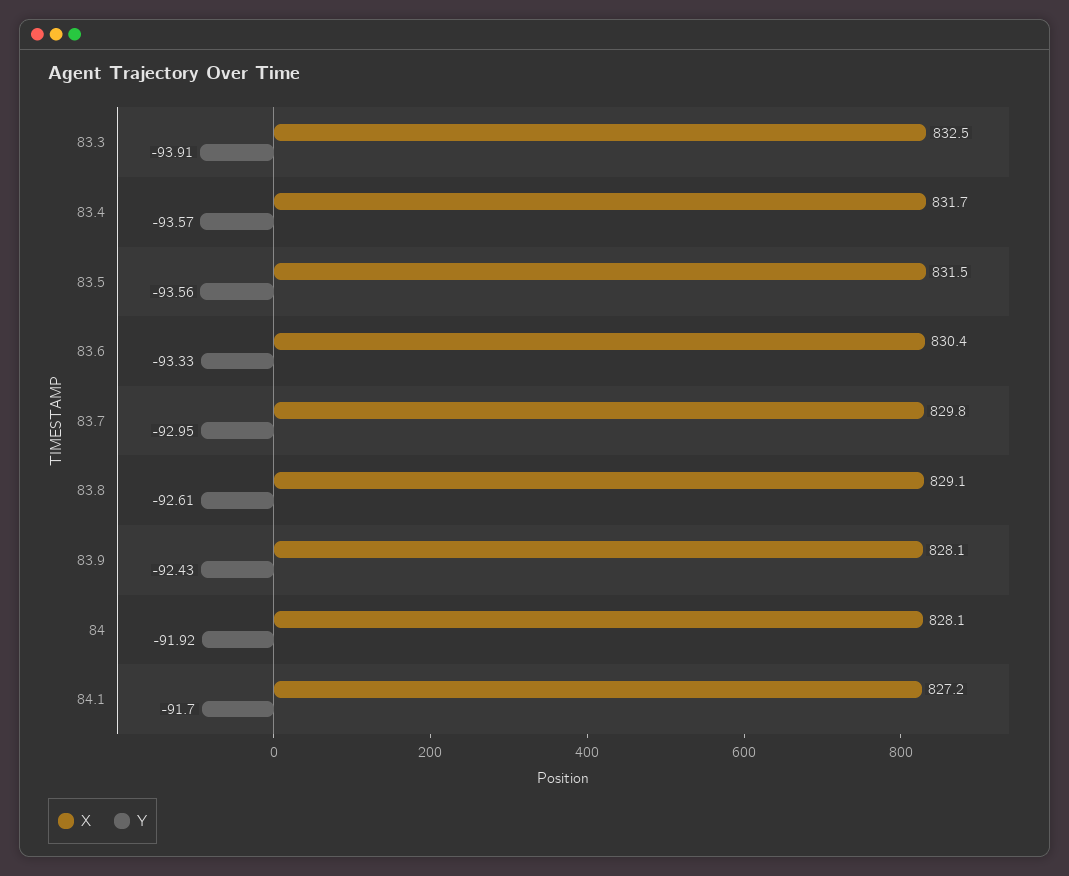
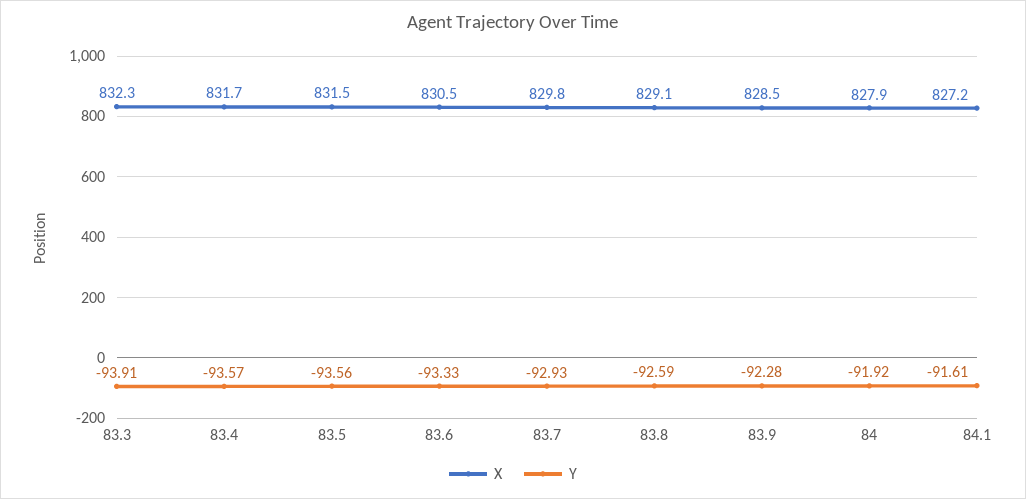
X, 83.3: 832.5 -> 832.3
X, 83.6: 830.4 -> 830.5
Y, 83.7: -92.95 -> -92.93
Y, 83.8: -92.61 -> -92.59
X, 83.9: 828.1 -> 828.5
Y, 83.9: -92.43 -> -92.28
X, 84: 828.1 -> 827.9
Y, 84.1: -91.7 -> -91.61

